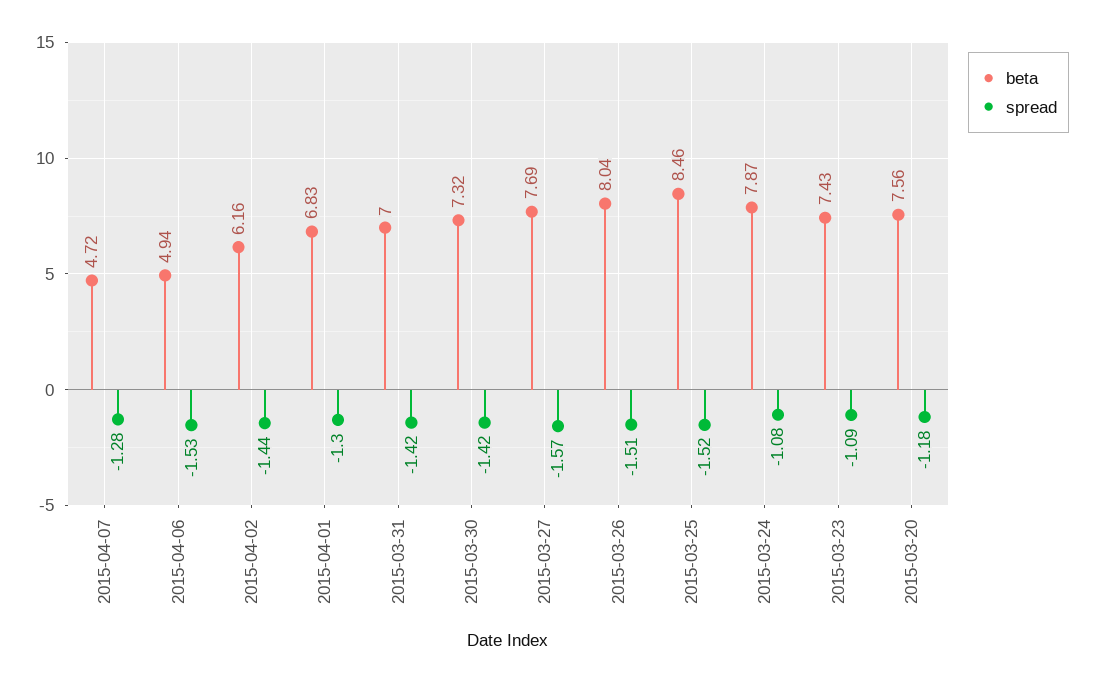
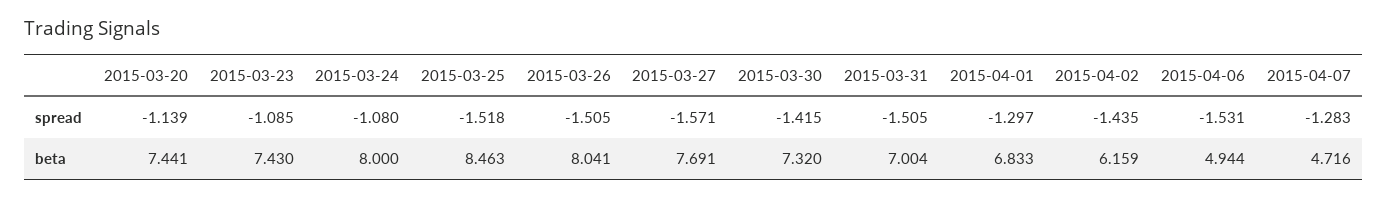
spread, 2015-03-31: -1.42 -> -1.505
beta, 2015-03-24: 7.87 -> 8
beta, 2015-03-20: 7.56 -> 7.441
spread, 2015-03-20: -1.18 -> -1.139

